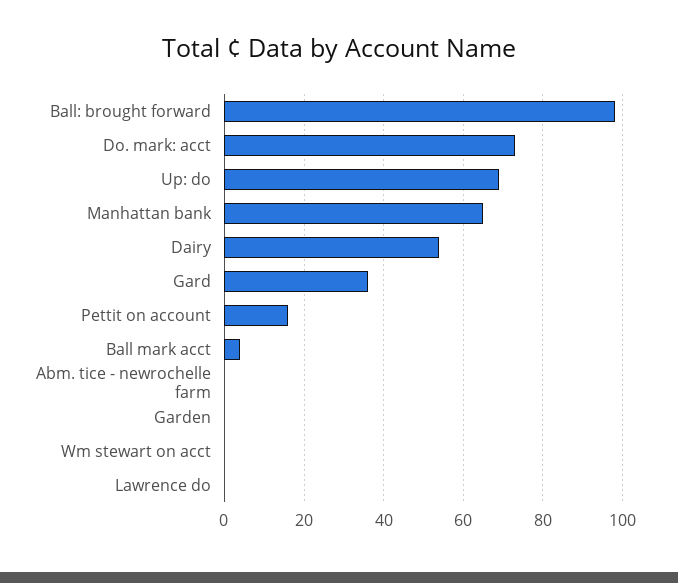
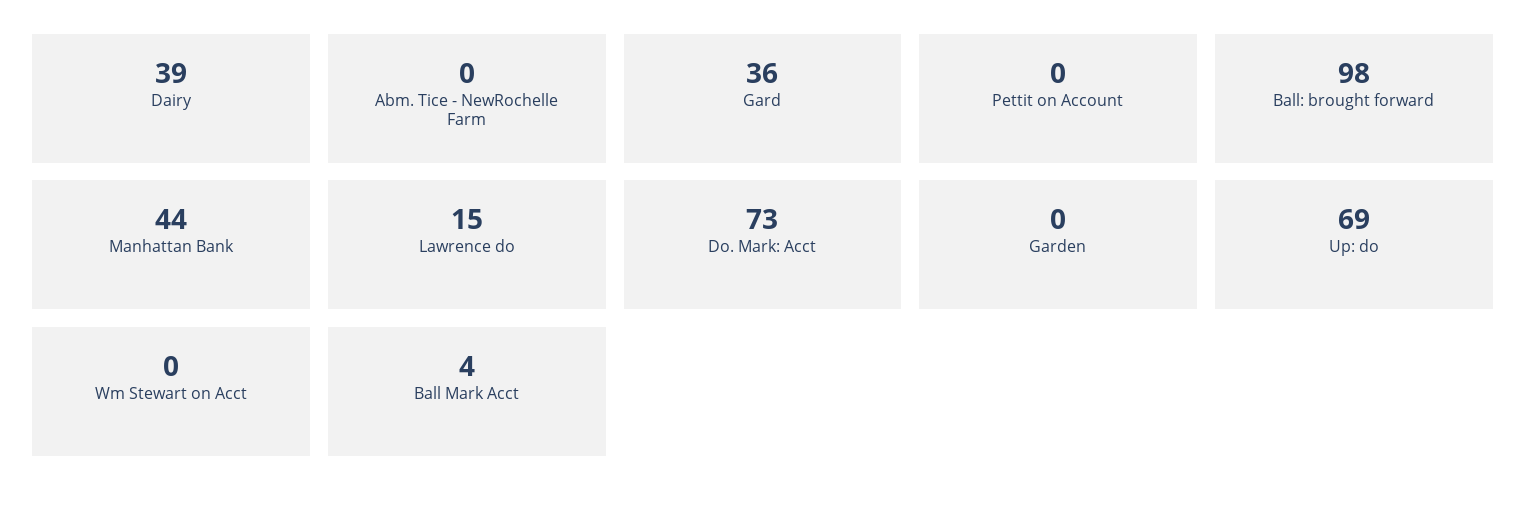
Manhattan bank: 65 -> 44
Dairy: 55 -> 39
Pettit on account: 15 -> 0
Lawrence do: 0 -> 15

